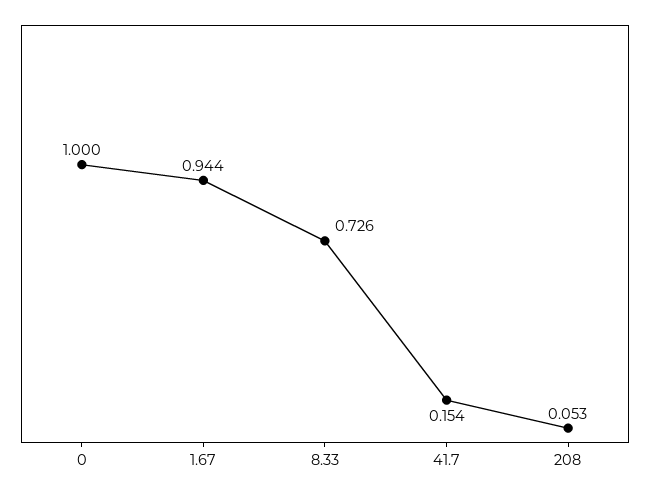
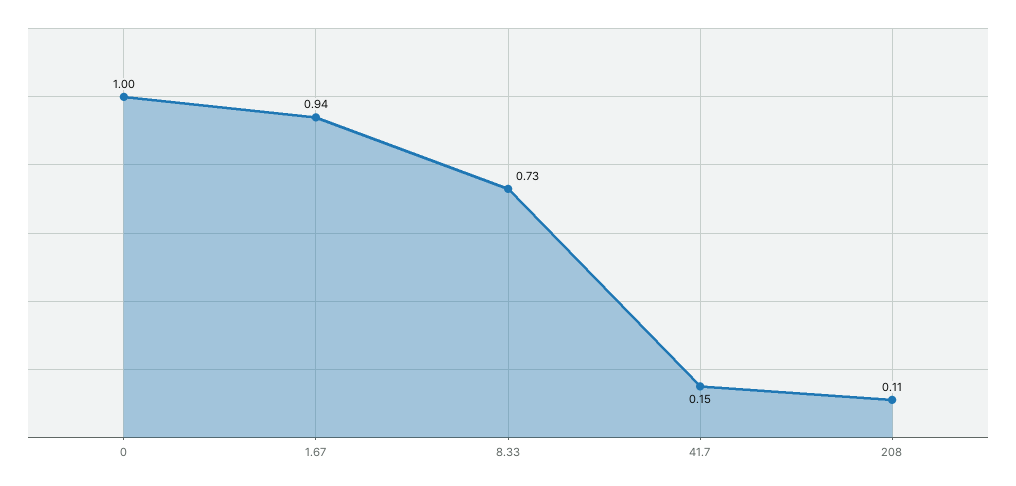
208: 0.053 -> 0.11

